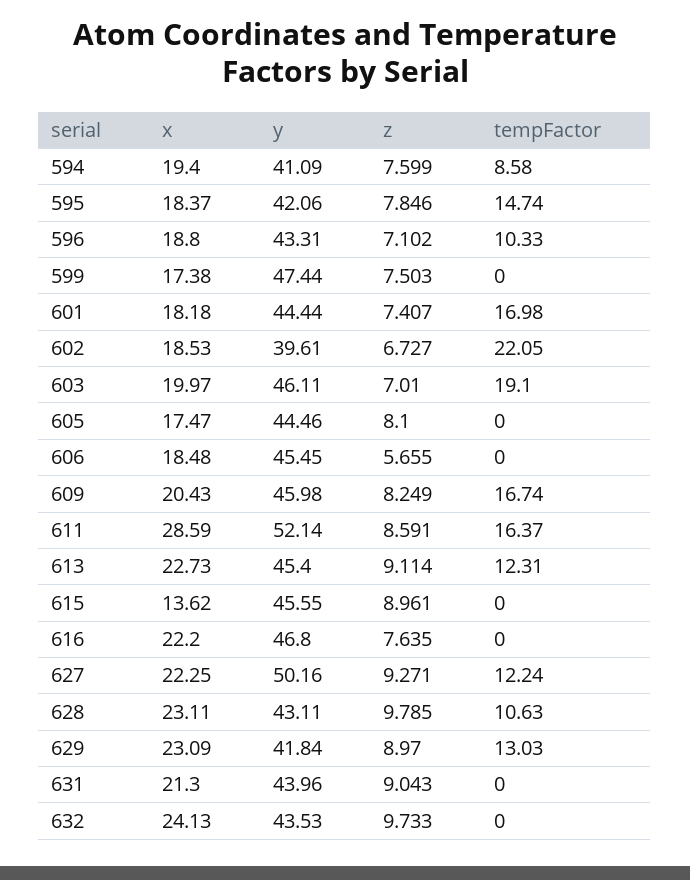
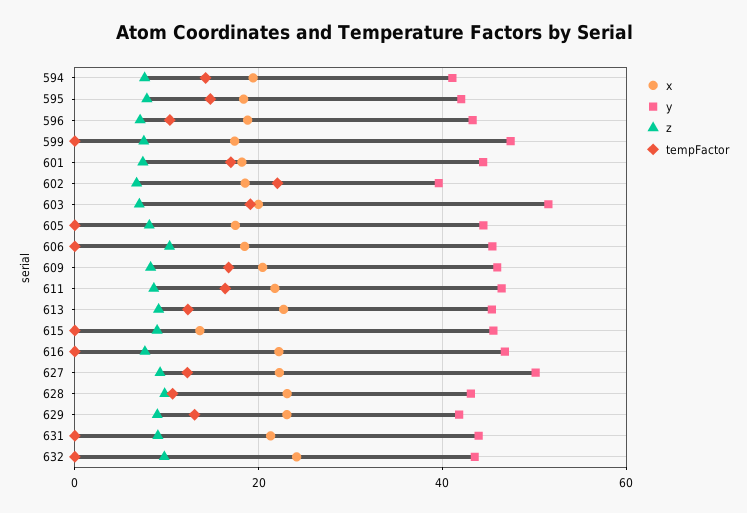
tempFactor, 594: 8.58 -> 14
y, 603: 46.11 -> 52
z, 606: 5.655 -> 10
x, 611: 28.59 -> 22
y, 611: 52.14 -> 46

